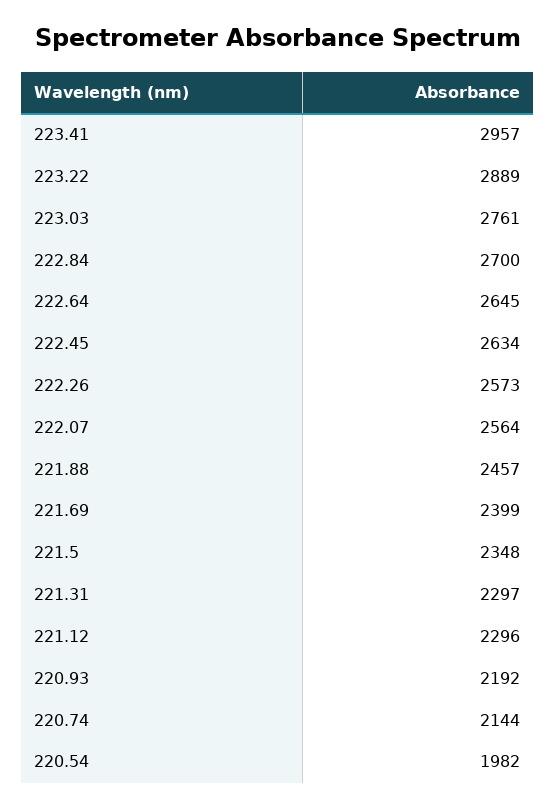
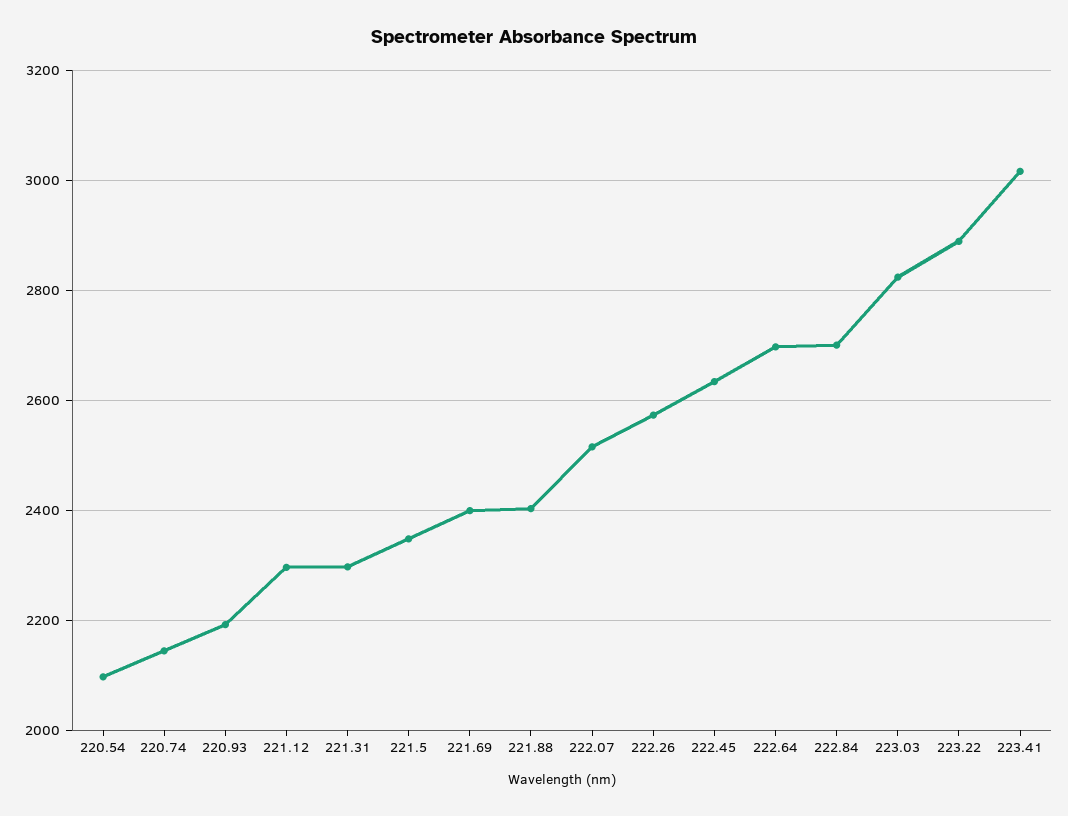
223.41: 2957 -> 3020
223.03: 2761 -> 2820
222.64: 2645 -> 2700
222.07: 2564 -> 2520
221.88: 2457 -> 2400
220.54: 1982 -> 2100

